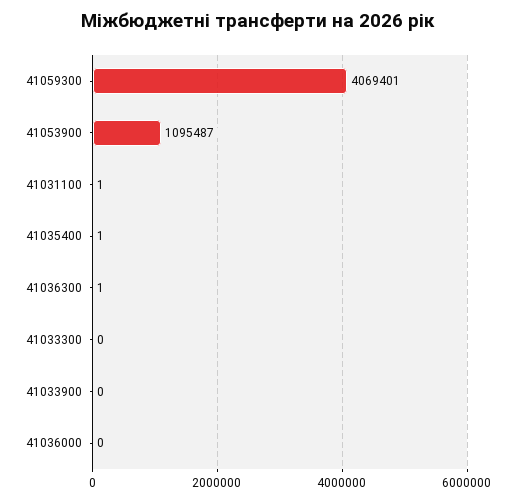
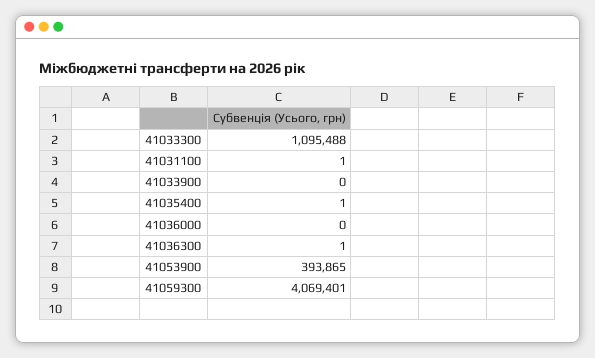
41053900: 1095487 -> 393865
41033300: 0 -> 1095488

